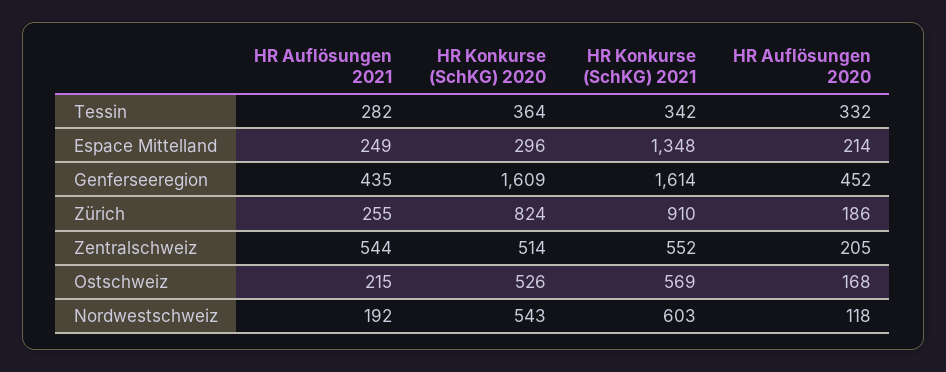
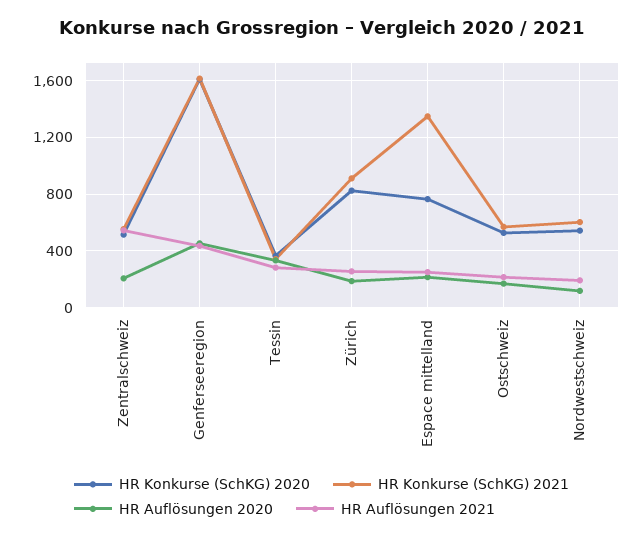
HR Konkurse (SchKG) 2020, Espace Mittelland: 296 -> 750

